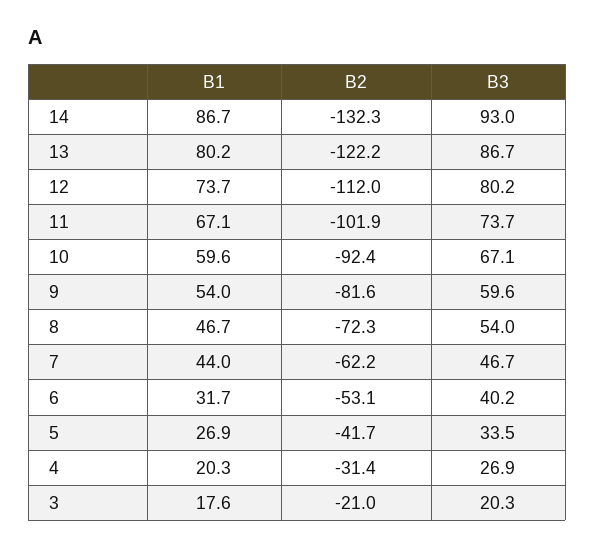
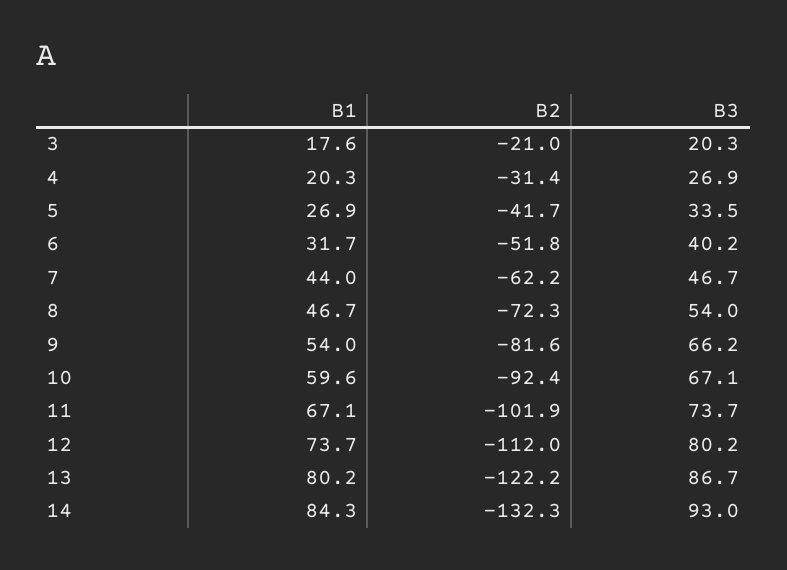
B1, 14: 86.7 -> 84.3
B3, 9: 59.6 -> 66.2
B2, 6: -53.1 -> -51.8

